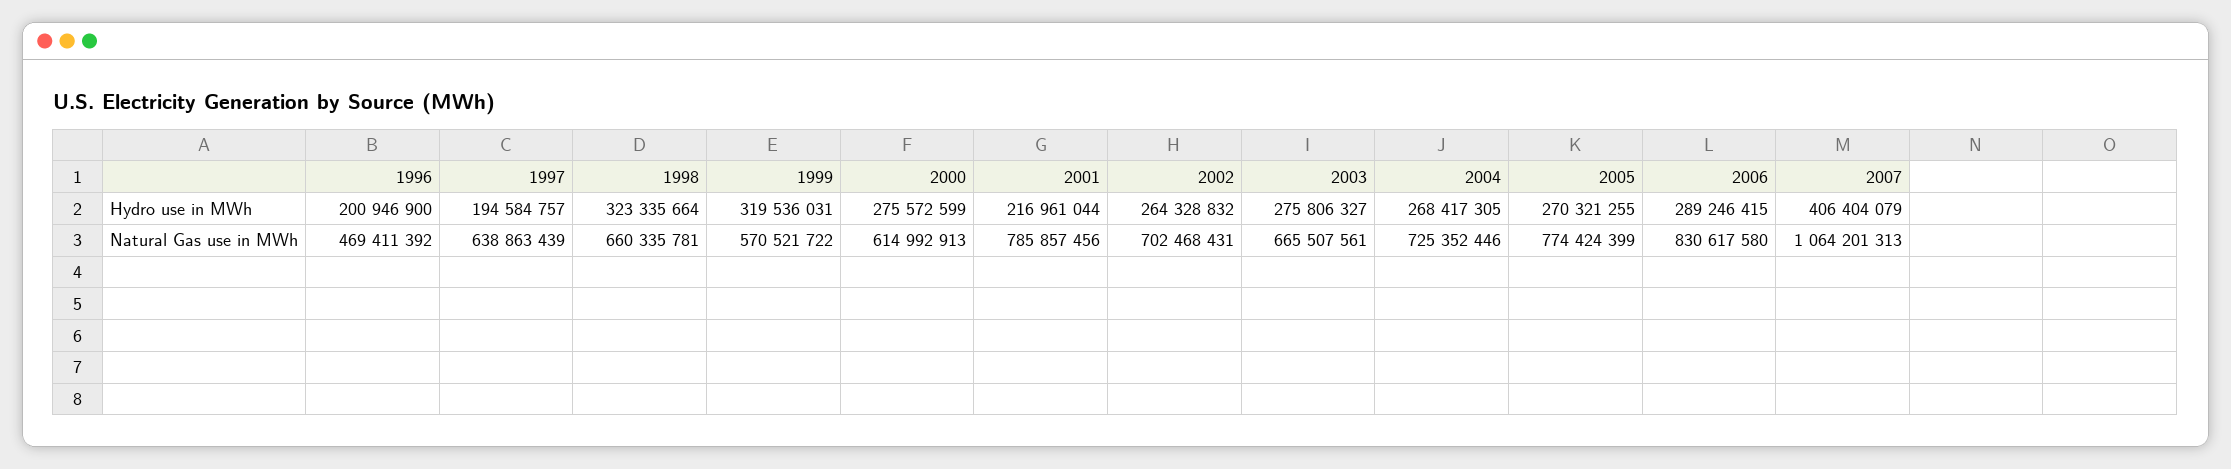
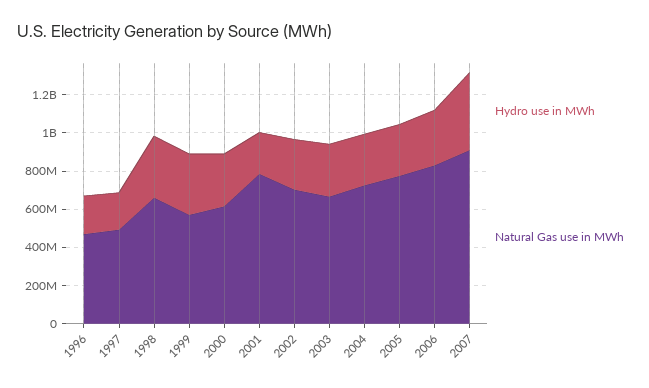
Natural Gas use in MWh, 1997: 638863439 -> 500000000
Natural Gas use in MWh, 2007: 1064201313 -> 900000000

